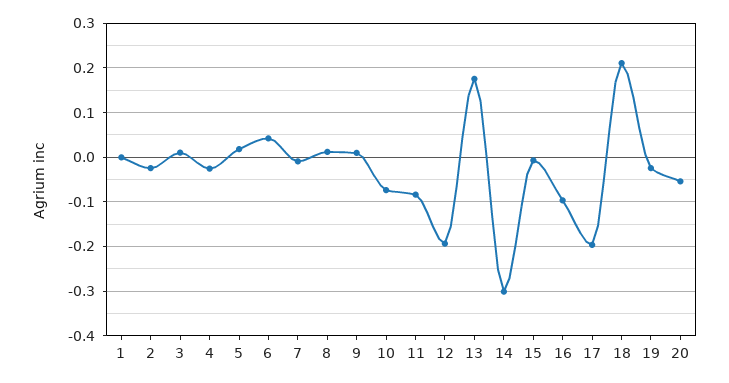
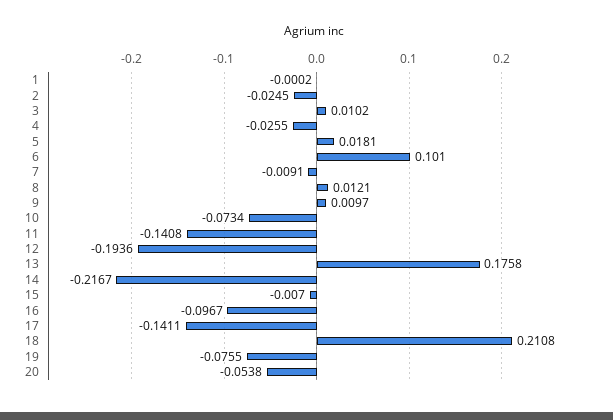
6: 0.04 -> 0.101
11: -0.08 -> -0.1408
14: -0.3 -> -0.2167
17: -0.2 -> -0.1411
19: -0.02 -> -0.0755

